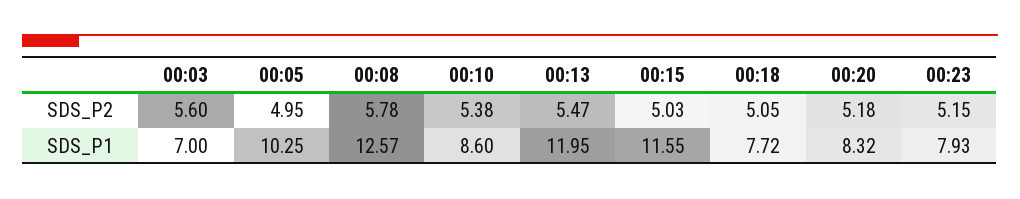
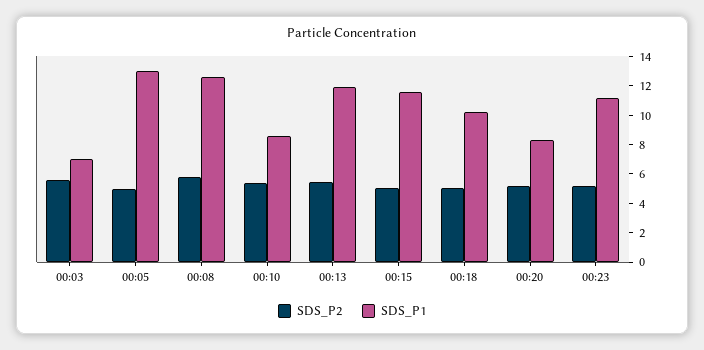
SDS_P1, 00:05: 10.25 -> 13
SDS_P1, 00:18: 7.72 -> 10
SDS_P1, 00:23: 7.93 -> 11

